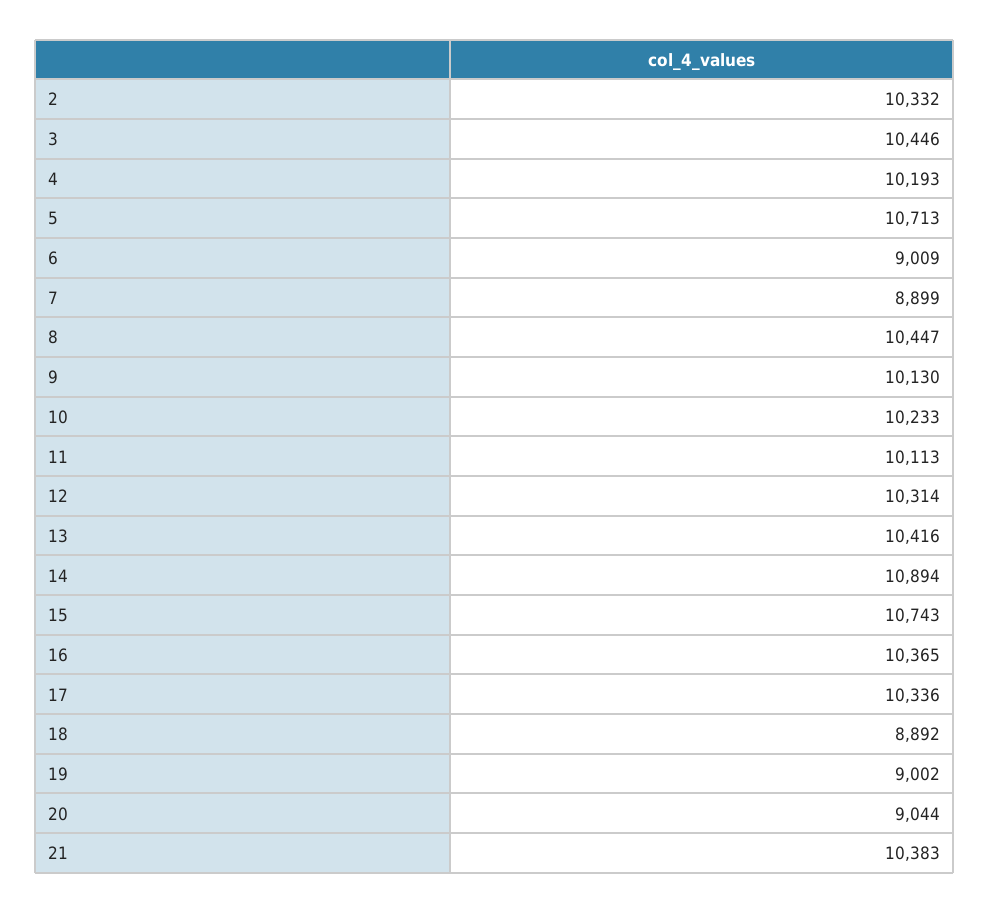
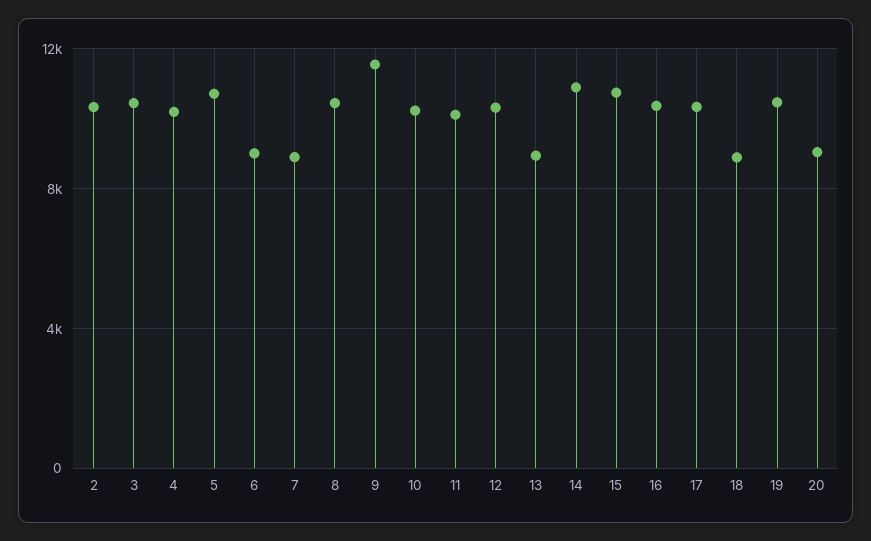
9: 10130 -> 11500
13: 10416 -> 9000
19: 9002 -> 10500
21: 10383 -> none

